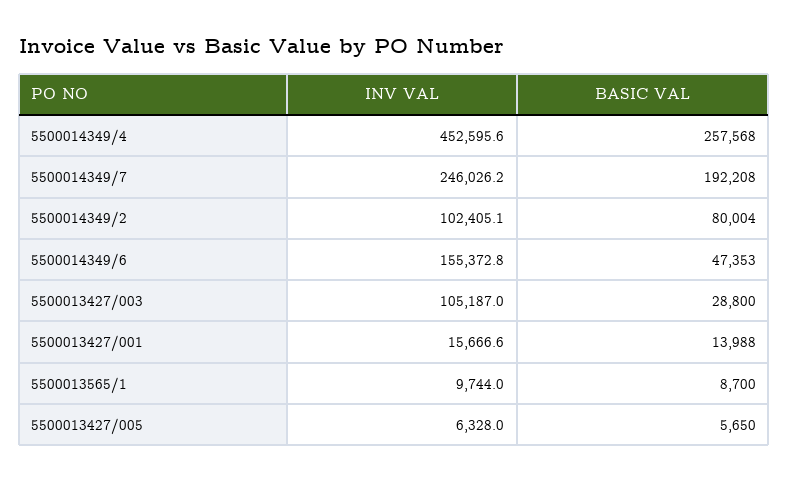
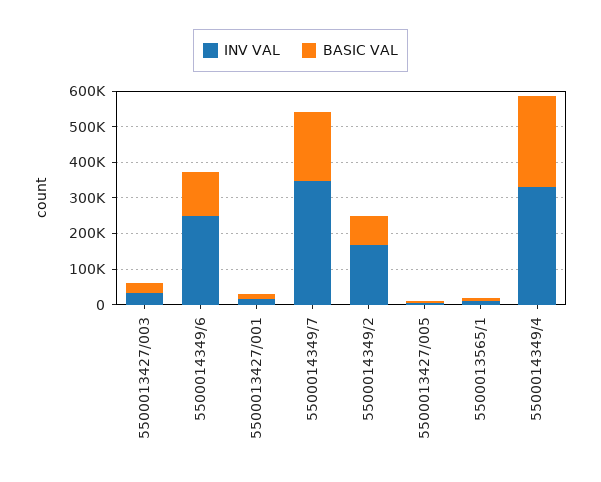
INV VAL, 5500014349/4: 452595.6 -> 325000
INV VAL, 5500014349/7: 246026.2 -> 350000
INV VAL, 5500014349/2: 102405.1 -> 175000
INV VAL, 5500014349/6: 155372.8 -> 250000
BASIC VAL, 5500014349/6: 47353 -> 125000
INV VAL, 5500013427/003: 105187 -> 25000

